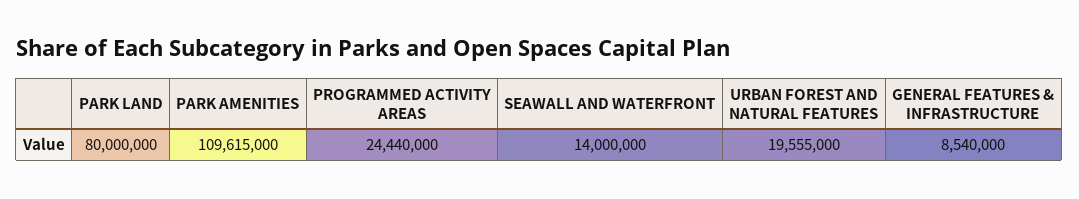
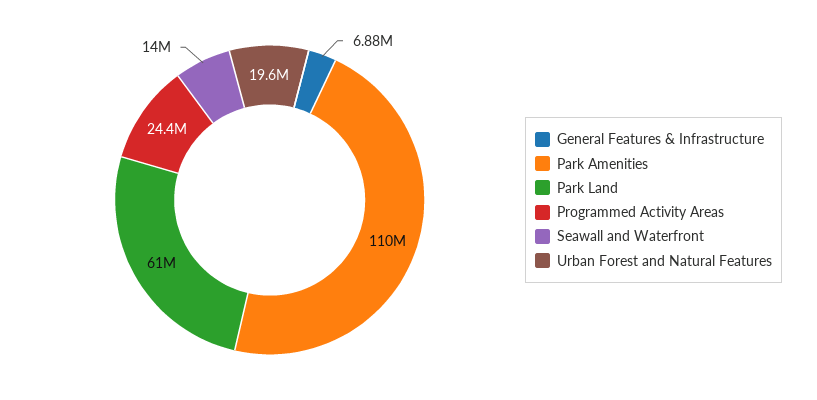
PARK LAND: 80000000 -> 61000000
GENERAL FEATURES & INFRASTRUCTURE: 8540000 -> 6880000

